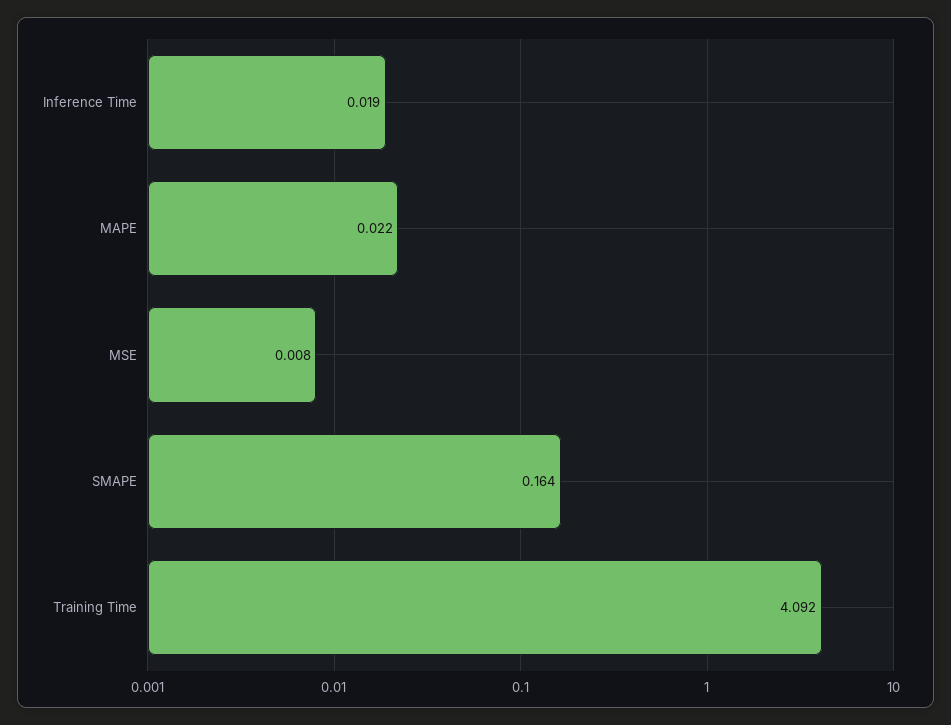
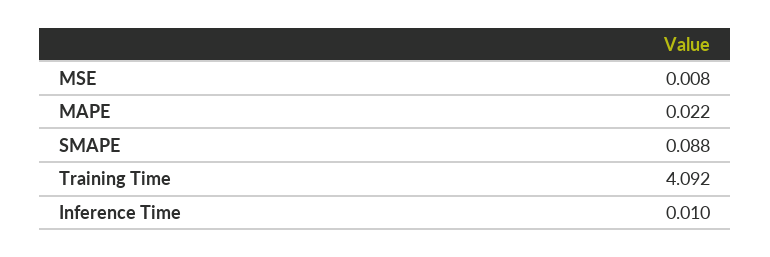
Inference Time: 0.019 -> 0.01
SMAPE: 0.164 -> 0.088

